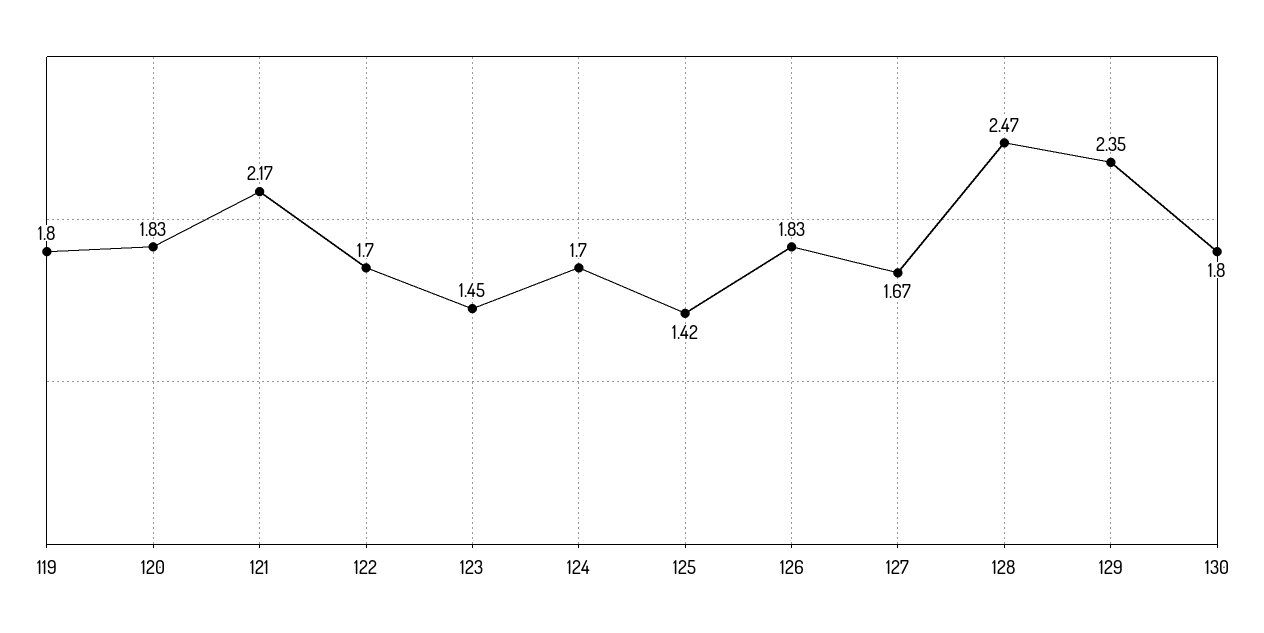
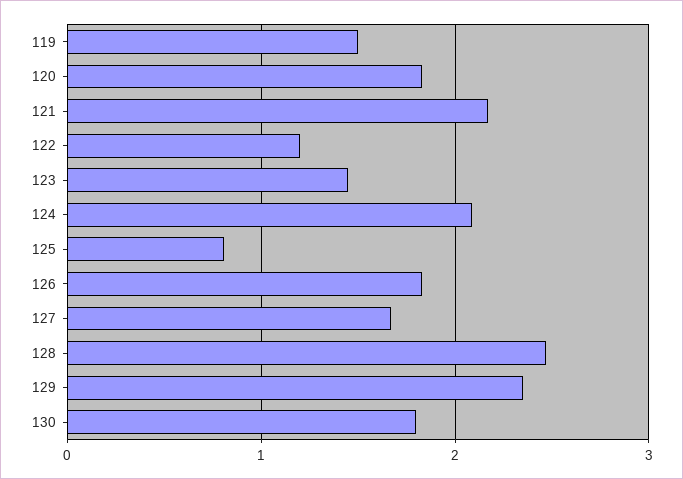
119: 1.8 -> 1.5
122: 1.7 -> 1.2
124: 1.7 -> 2.1
125: 1.42 -> 0.8

